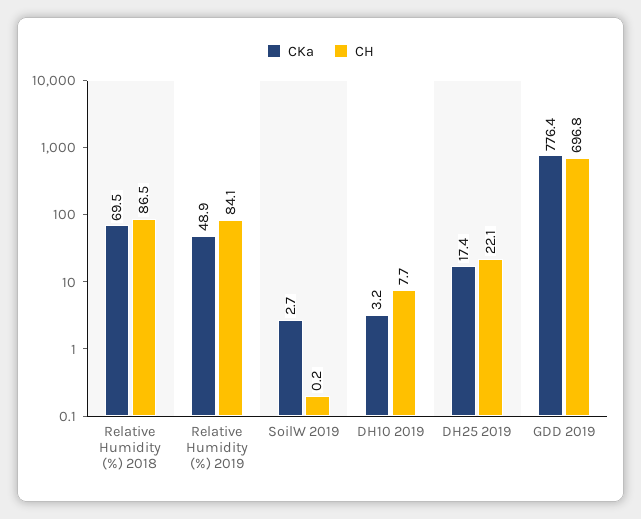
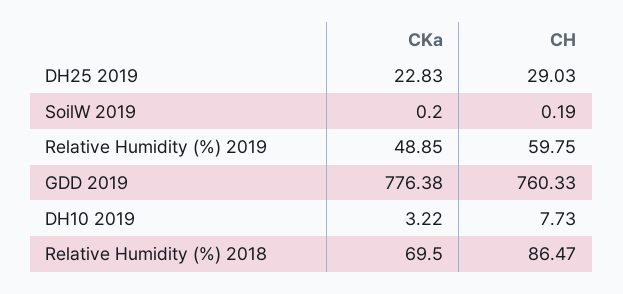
CH, Relative Humidity (%) 2019: 84.1 -> 59.75
CKa, SoilW 2019: 2.7 -> 0.2
CKa, DH25 2019: 17.4 -> 22.83
CH, DH25 2019: 22.1 -> 29.03
CH, GDD 2019: 696.8 -> 760.33

